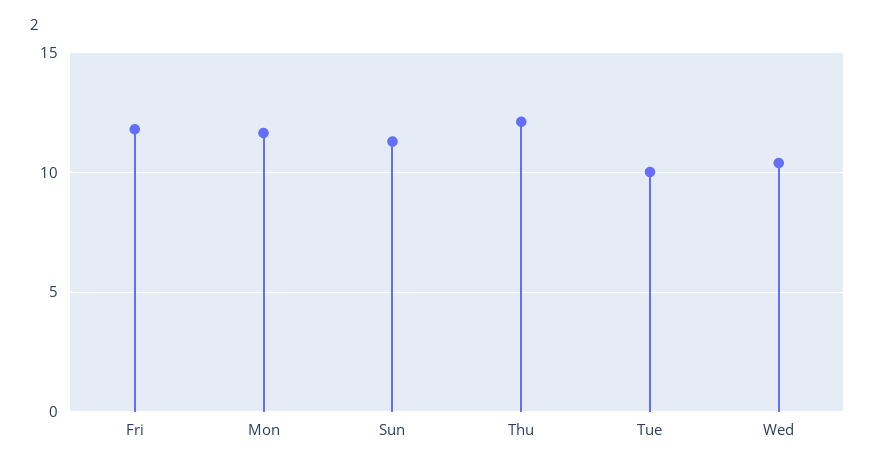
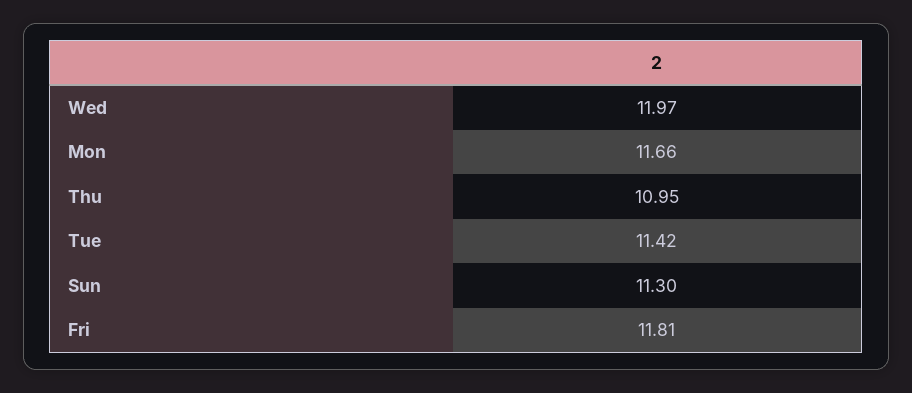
Thu: 12 -> 10.95
Tue: 10 -> 11.42
Wed: 10.5 -> 11.97

